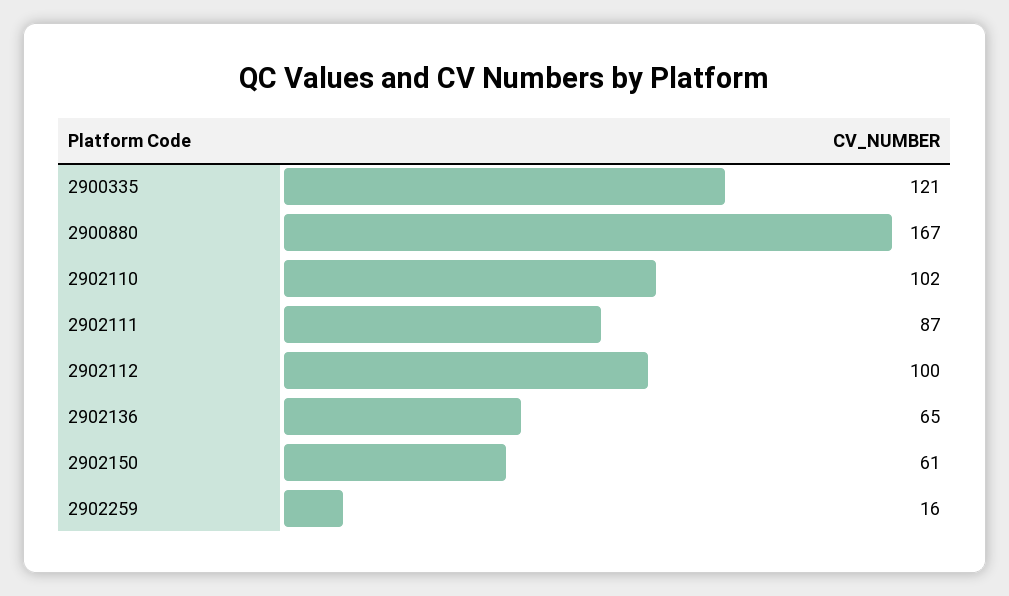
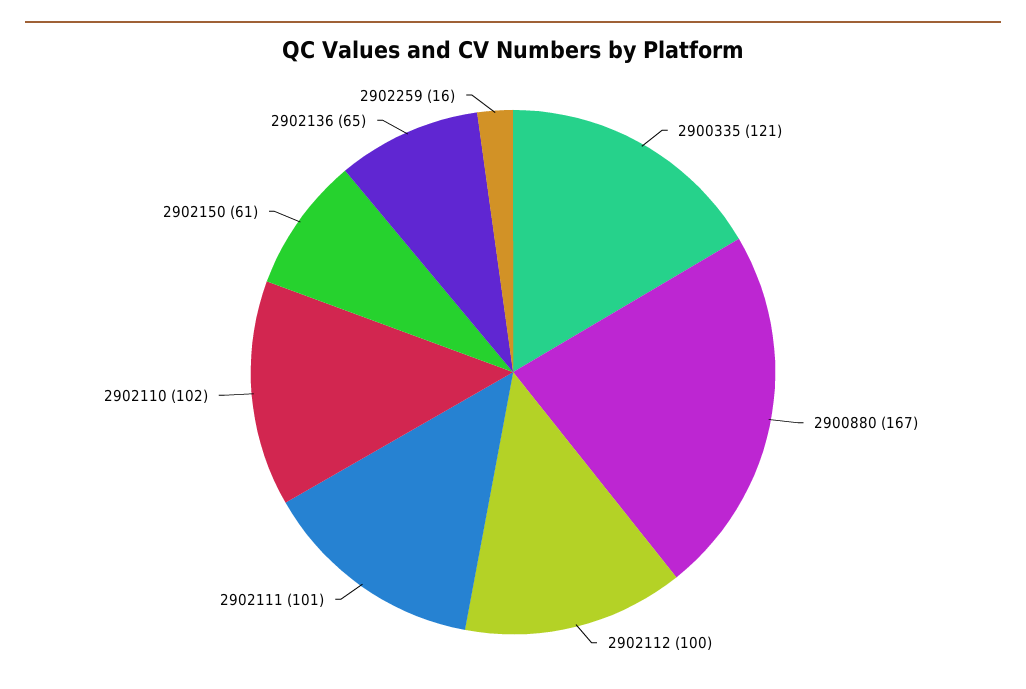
2902111: 87 -> 101

